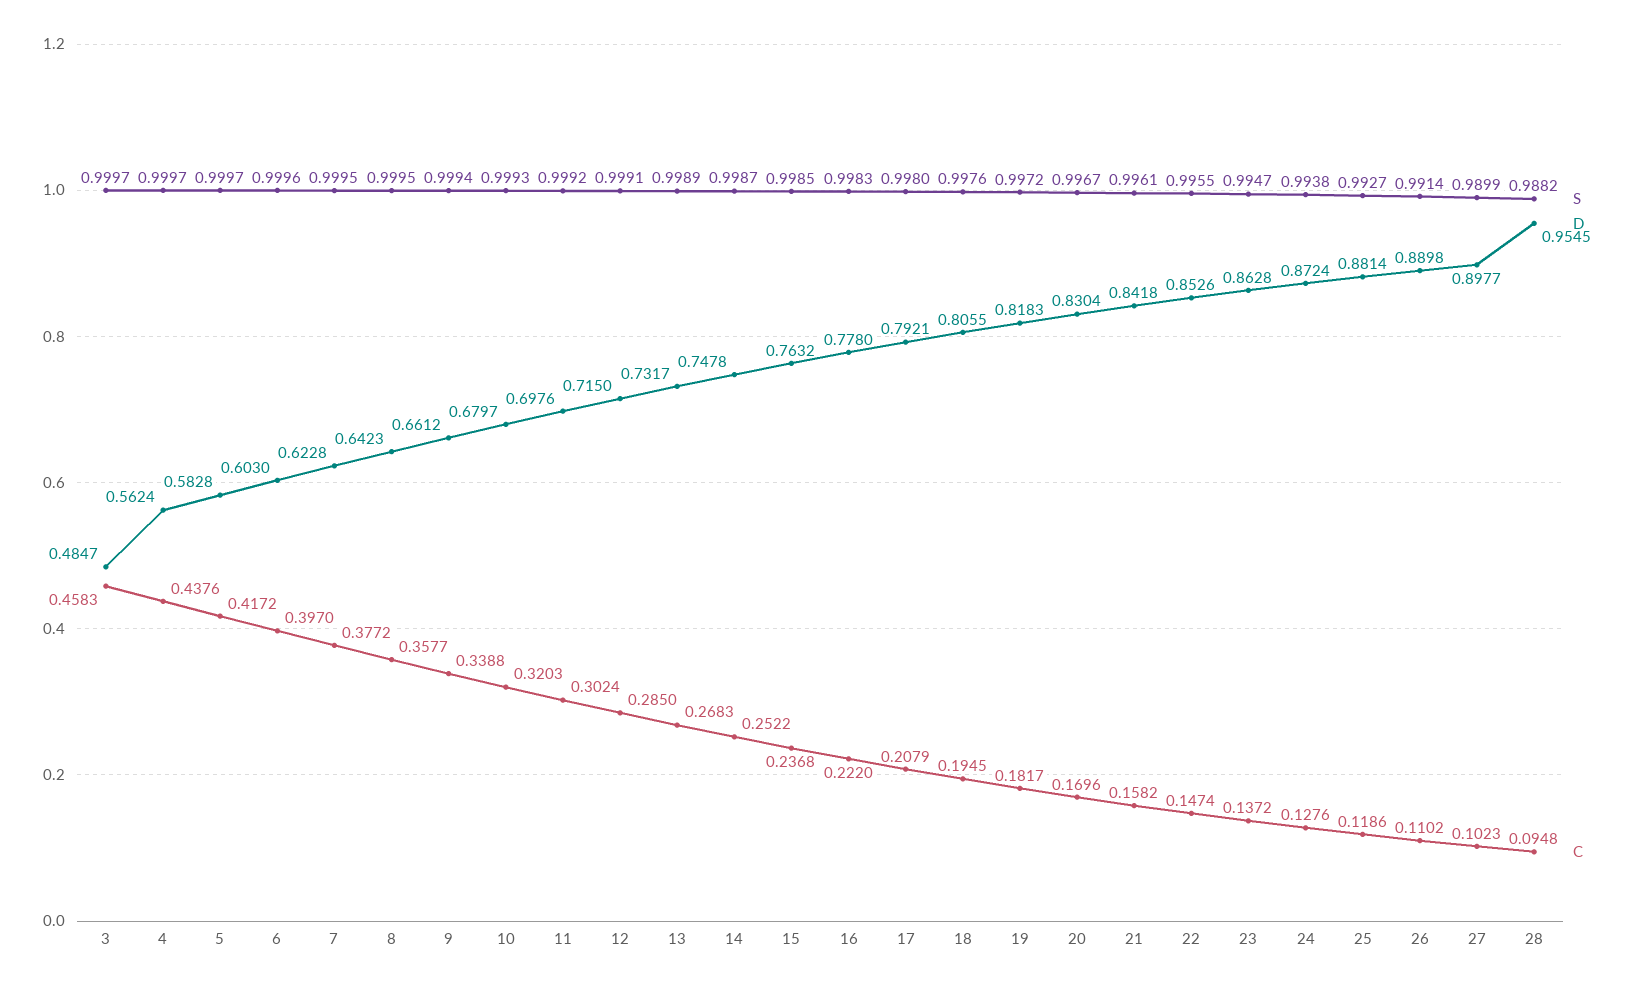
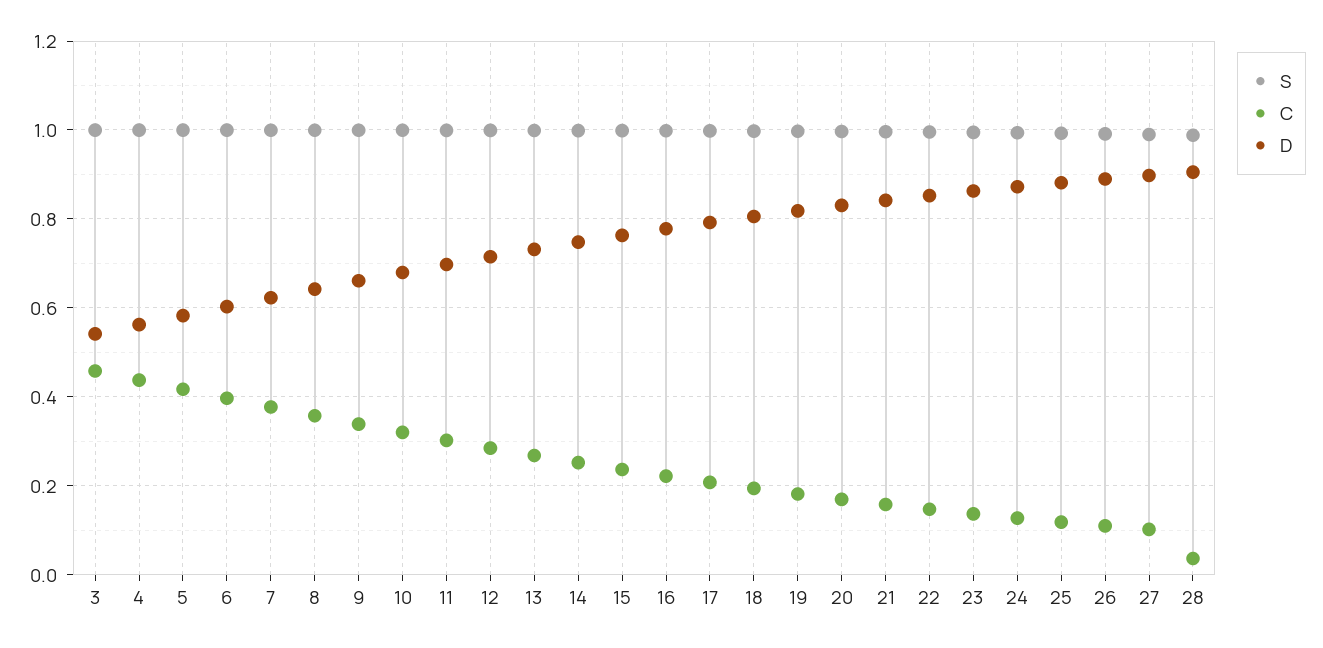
D, 3: 0.4847 -> 0.54
D, 28: 0.9545 -> 0.9
C, 28: 0.0948 -> 0.04

